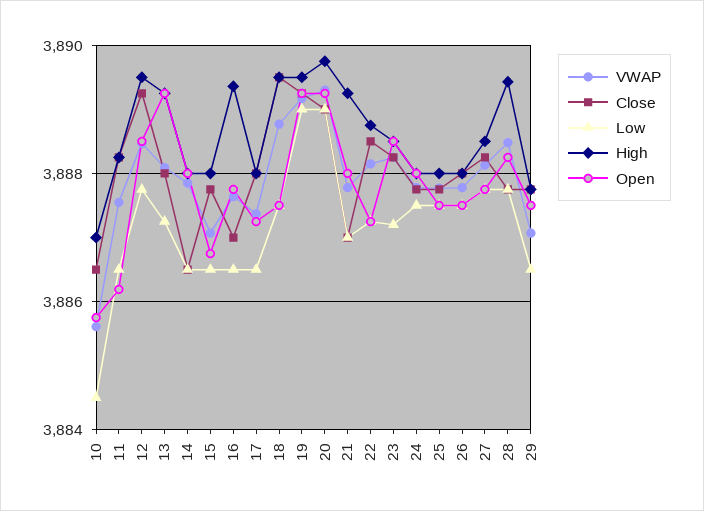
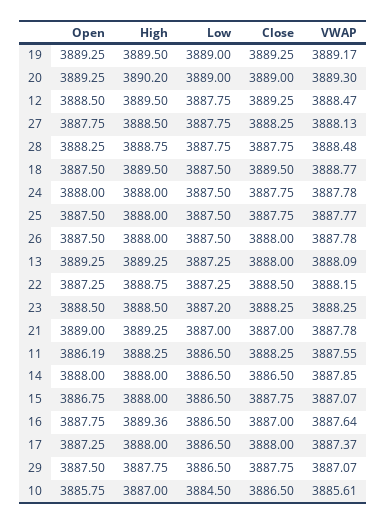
High, 20: 3889.8 -> 3890.2
Open, 21: 3888 -> 3889
High, 28: 3889.4 -> 3888.75

